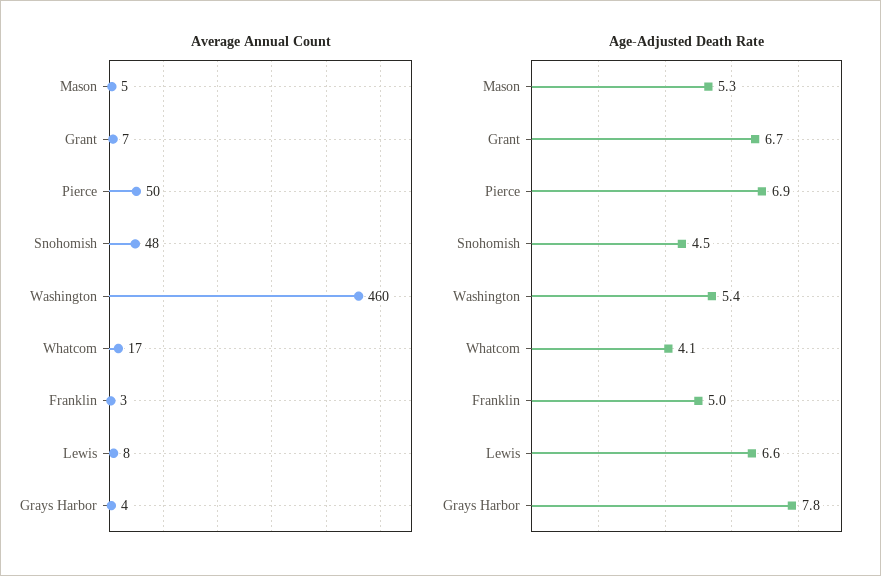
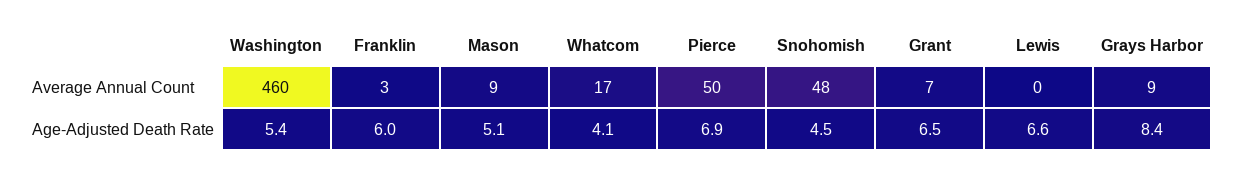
Average Annual Count, Mason: 5 -> 9
Average Annual Count, Lewis: 8 -> 0
Average Annual Count, Grays Harbor: 4 -> 9
Age-Adjusted Death Rate, Mason: 5.3 -> 5.1
Age-Adjusted Death Rate, Grant: 6.7 -> 6.5
Age-Adjusted Death Rate, Franklin: 5 -> 6
Age-Adjusted Death Rate, Grays Harbor: 7.8 -> 8.4

